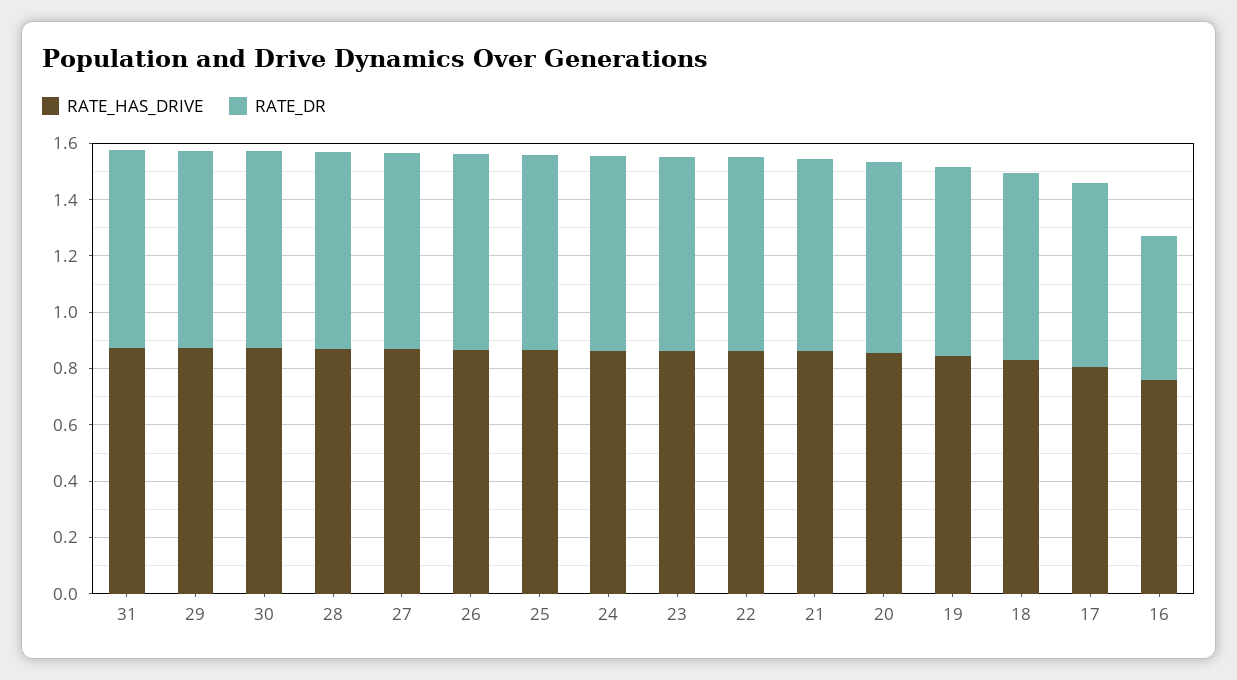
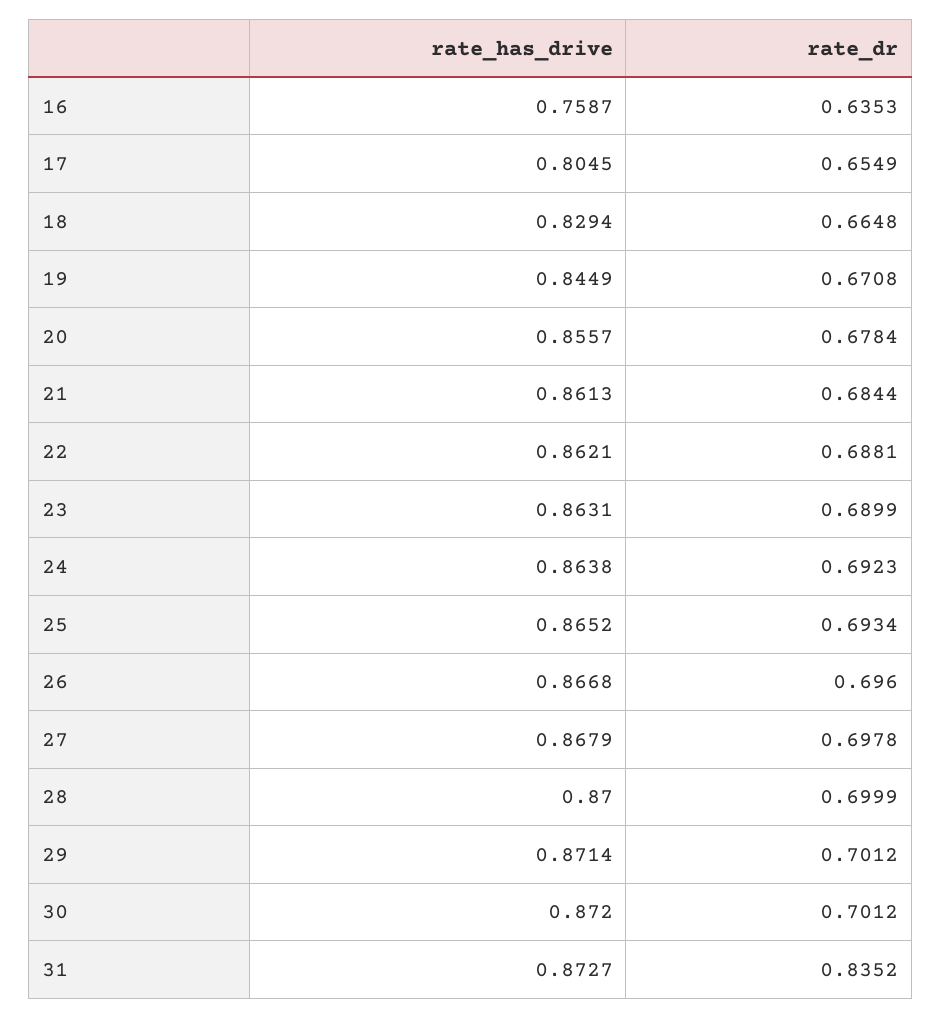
RATE_DR, 31: 0.7 -> 0.8352
RATE_DR, 16: 0.5 -> 0.6353

